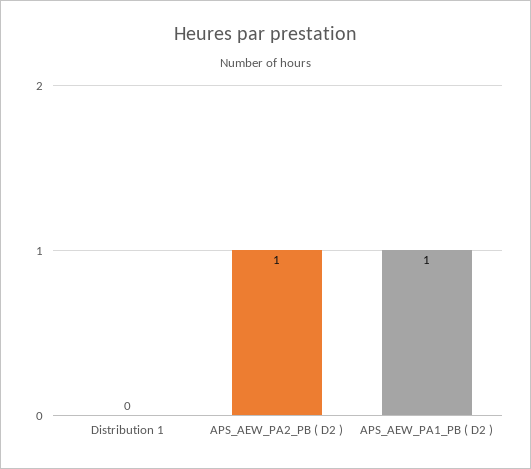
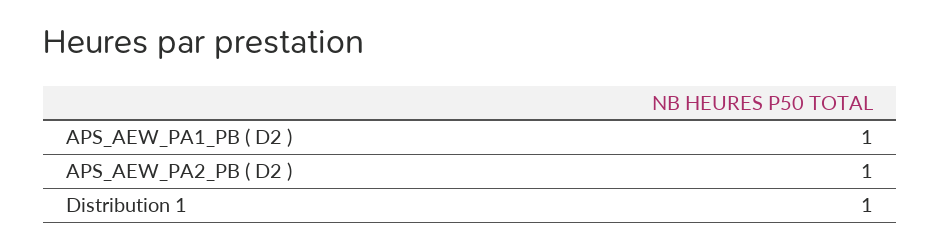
Distribution 1: 0 -> 1

